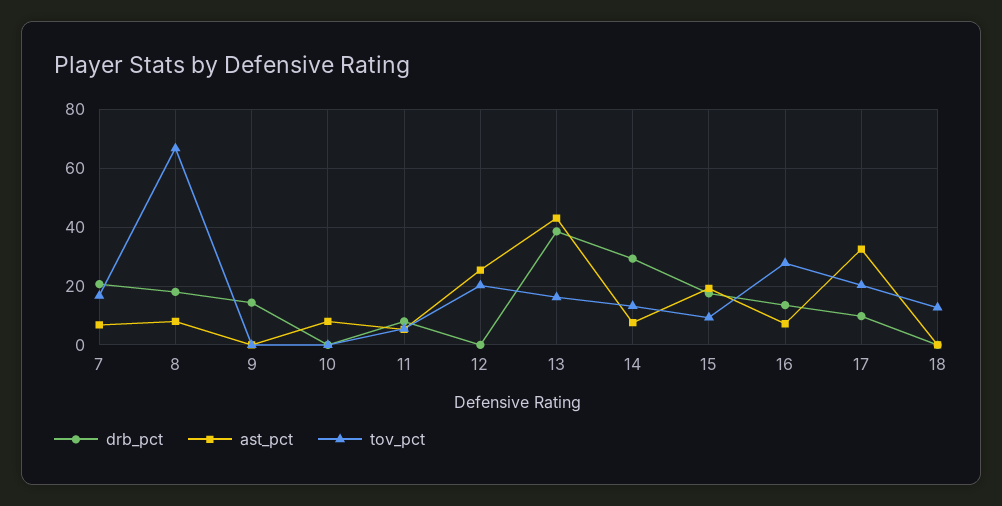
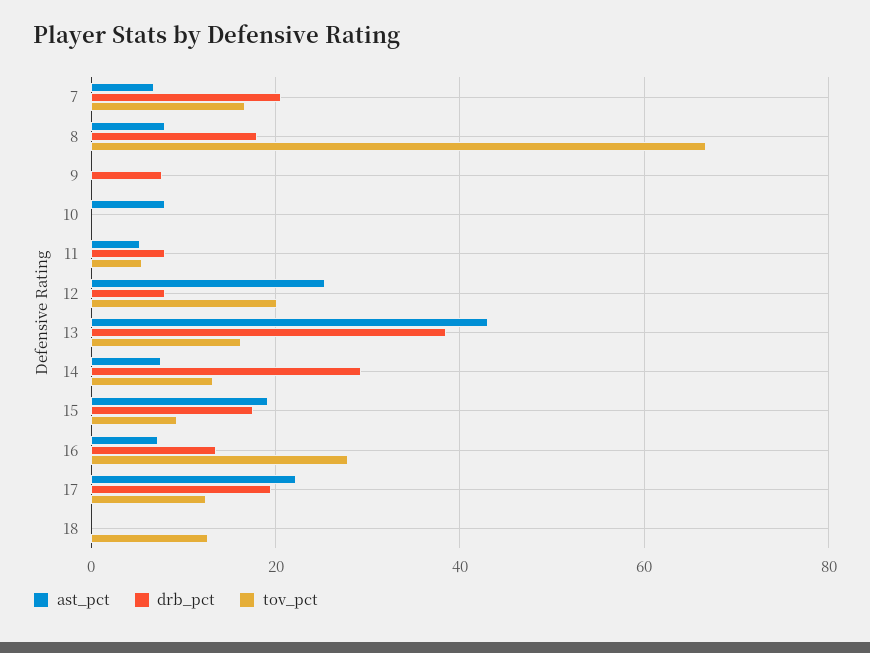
drb_pct, 9: 15 -> 8
drb_pct, 12: 0 -> 8
drb_pct, 17: 10 -> 20
ast_pct, 17: 32.5 -> 22
tov_pct, 17: 20 -> 12

